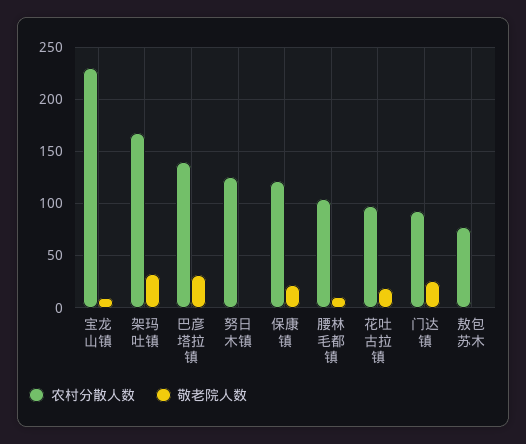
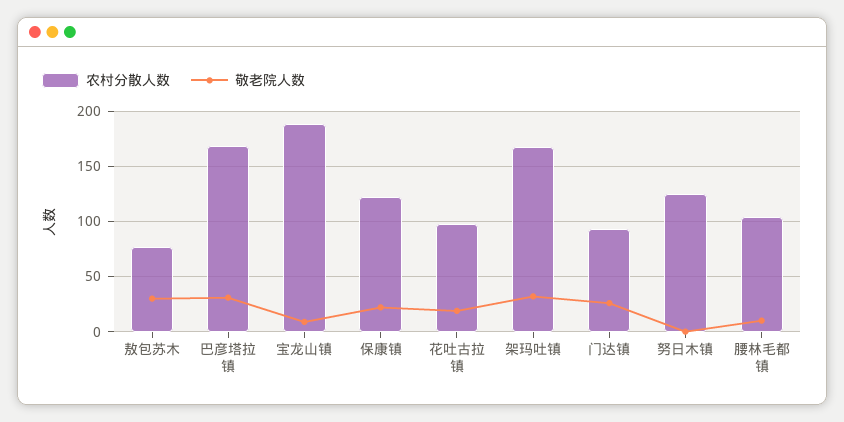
农村分散人数, 宝龙山镇: 230 -> 190
农村分散人数, 巴彦塔拉镇: 140 -> 170
敬老院人数, 敖包苏木: 0 -> 30

